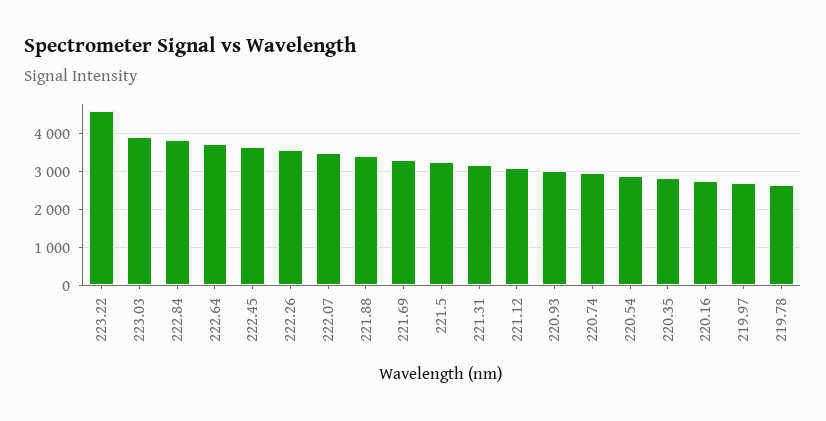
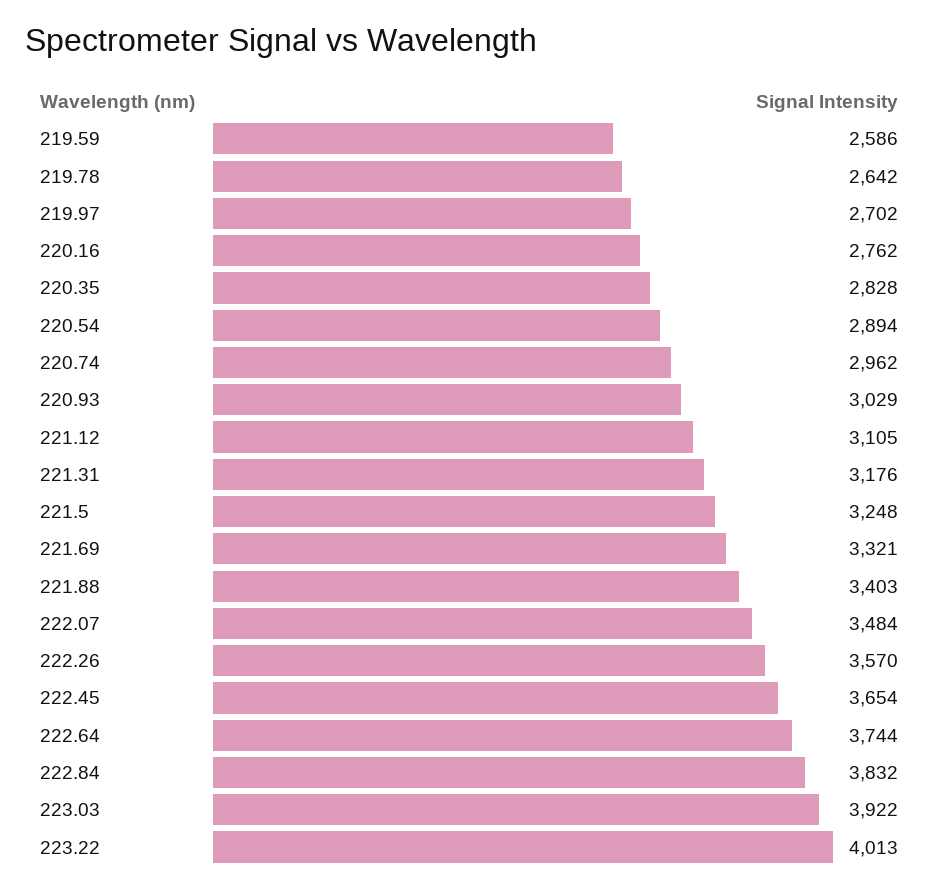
223.22: 4600 -> 4013
219.59: none -> 2586

